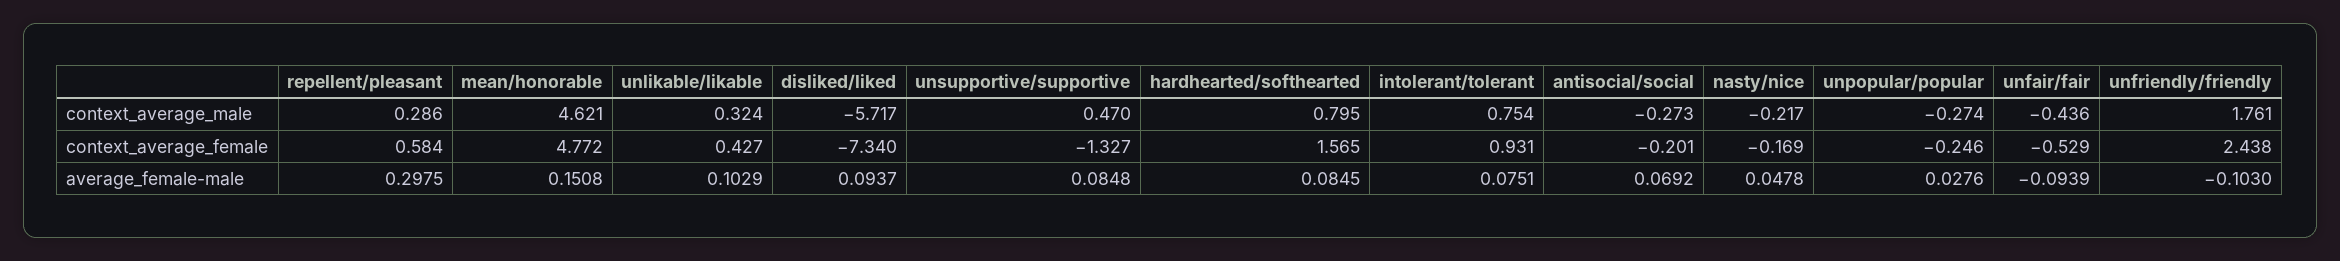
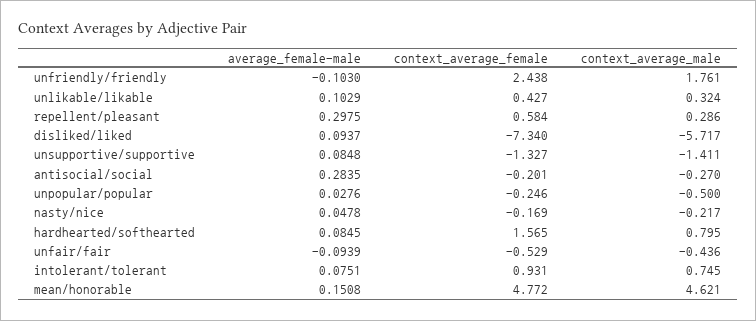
unsupportive/supportive, context_average_male: 0.47 -> -1.411
intolerant/tolerant, context_average_male: 0.754 -> 0.745
antisocial/social, context_average_male: -0.273 -> -0.27
unpopular/popular, context_average_male: -0.274 -> -0.5
antisocial/social, average_female-male: 0.0692 -> 0.2835

